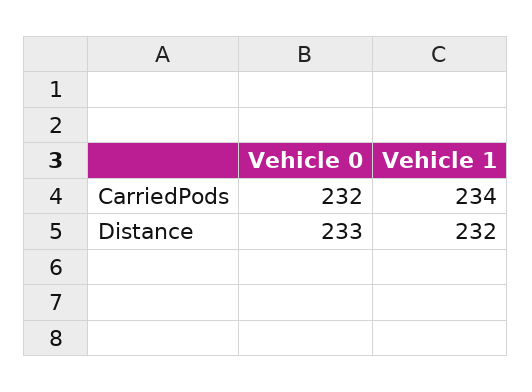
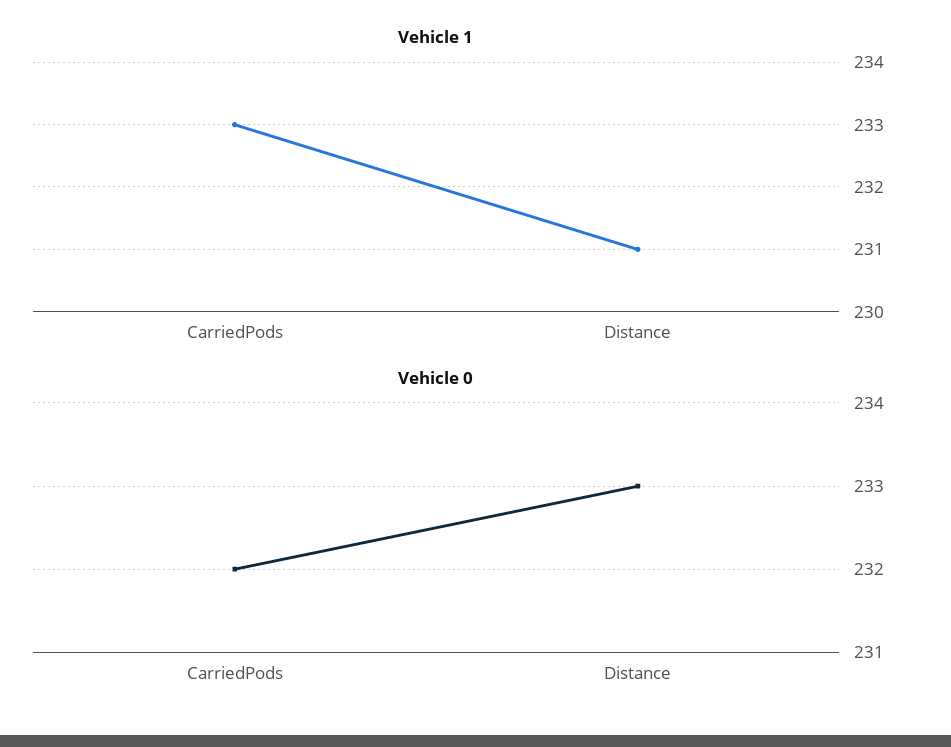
Vehicle 1, CarriedPods: 234 -> 233
Vehicle 1, Distance: 232 -> 231

